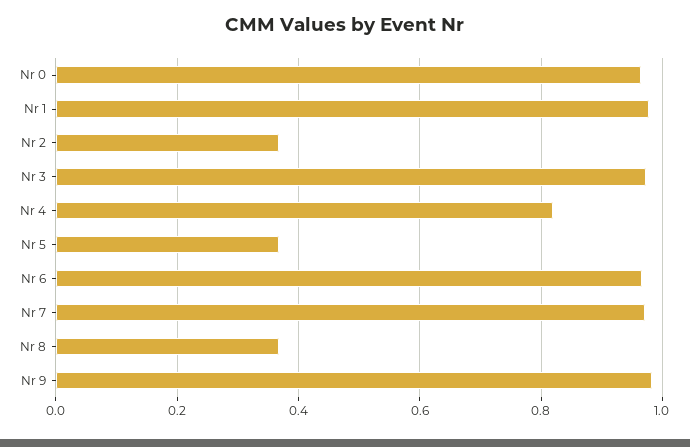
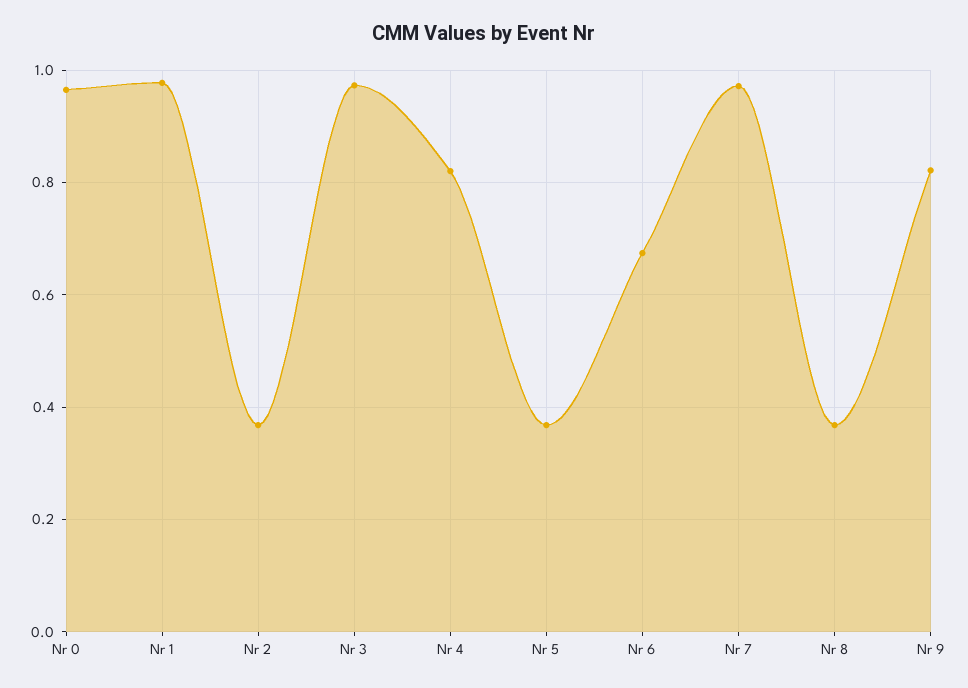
Nr 6: 0.96 -> 0.68
Nr 9: 0.98 -> 0.82

